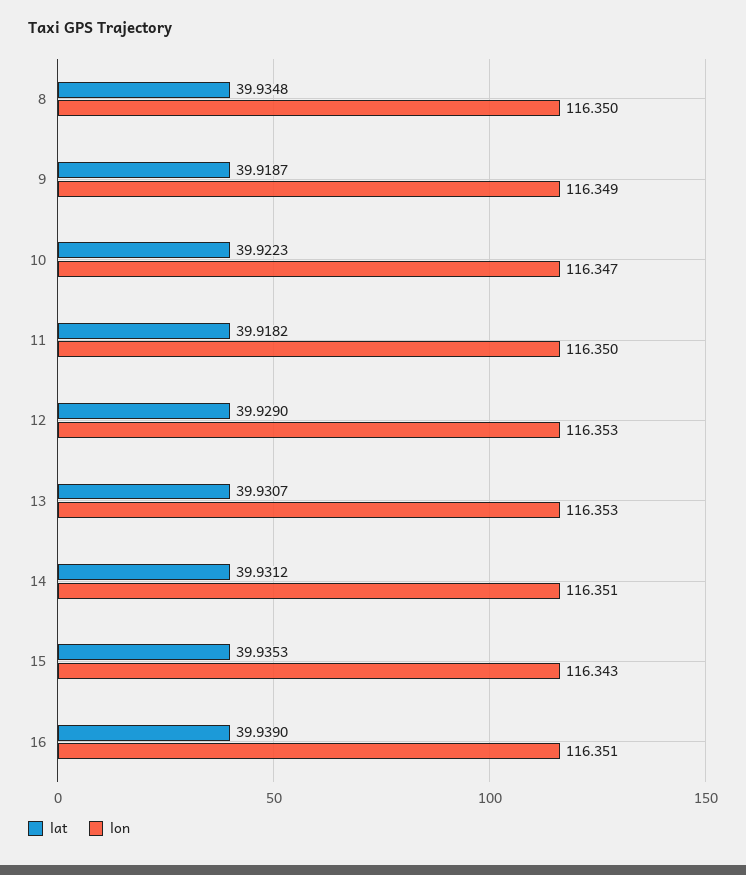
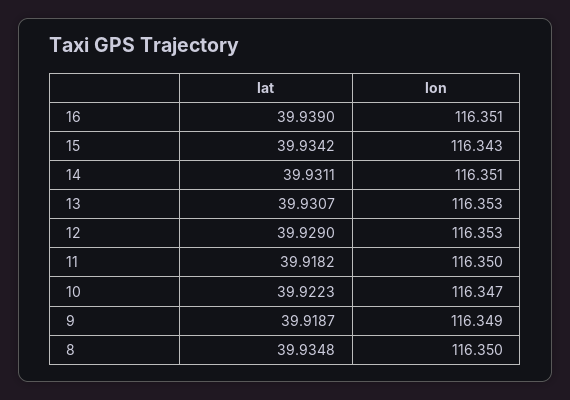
lat, 14: 39.9312 -> 39.9311
lat, 15: 39.9353 -> 39.9342

